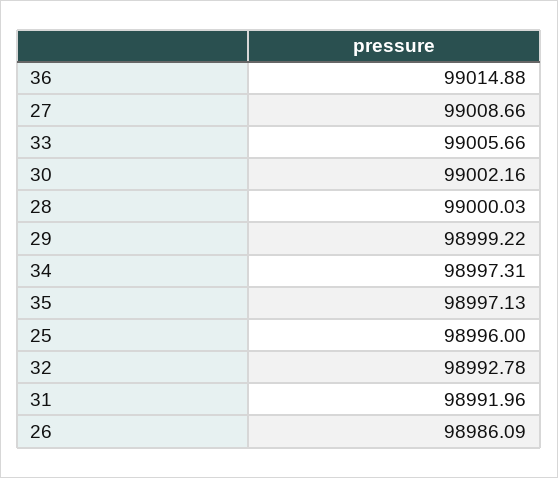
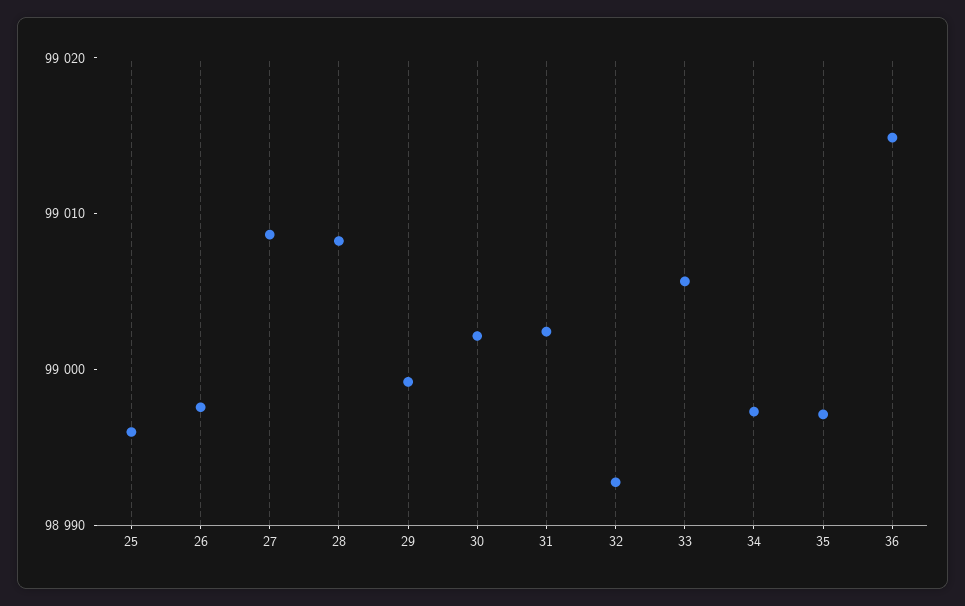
28: 99000.03 -> 99008
31: 98991.96 -> 99002
26: 98986.09 -> 98998

